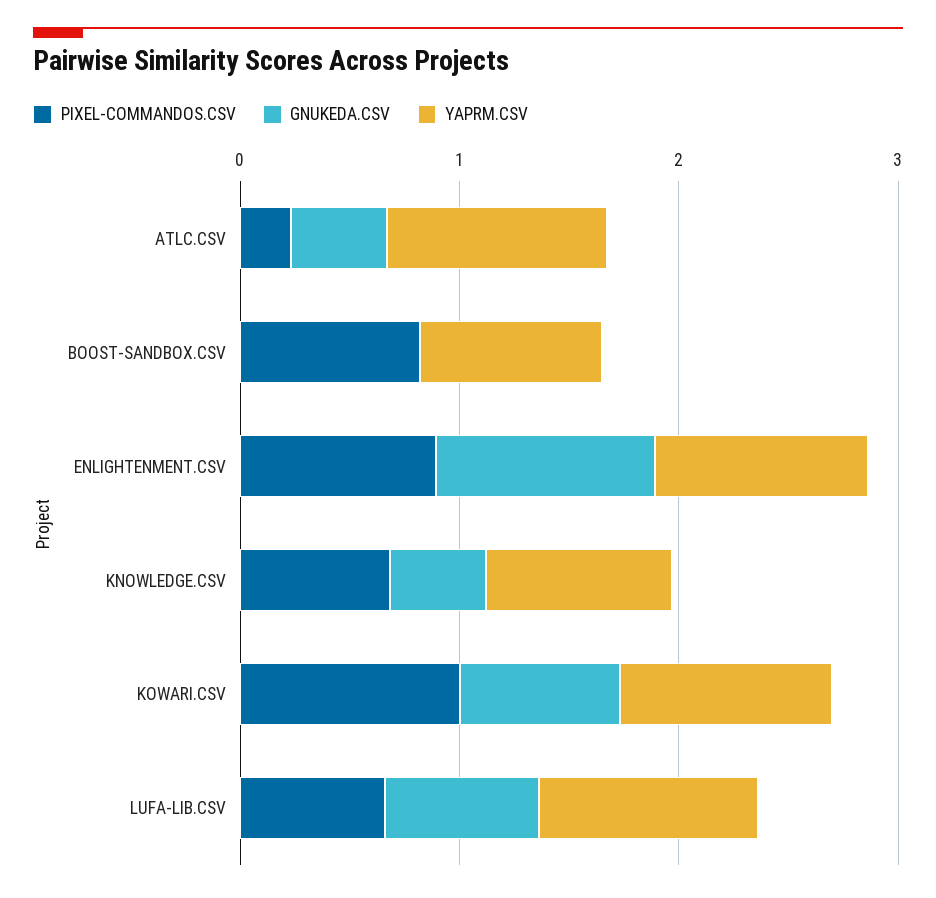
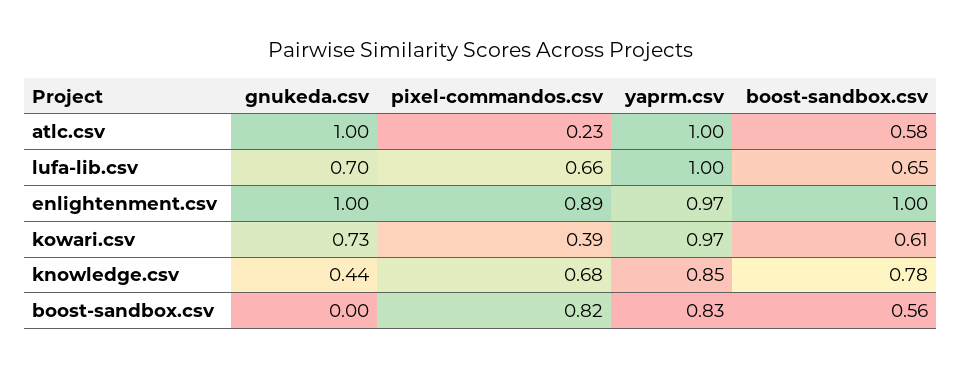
GNUKEDA.CSV, ATLC.CSV: 0.4 -> 1
PIXEL-COMMANDOS.CSV, KOWARI.CSV: 1 -> 0.39
boost-sandbox.csv, ATLC.CSV: none -> 0.58
boost-sandbox.csv, LUFA-LIB.CSV: none -> 0.65
boost-sandbox.csv, ENLIGHTENMENT.CSV: none -> 1
boost-sandbox.csv, KOWARI.CSV: none -> 0.61
boost-sandbox.csv, KNOWLEDGE.CSV: none -> 0.78
boost-sandbox.csv, BOOST-SANDBOX.CSV: none -> 0.56

